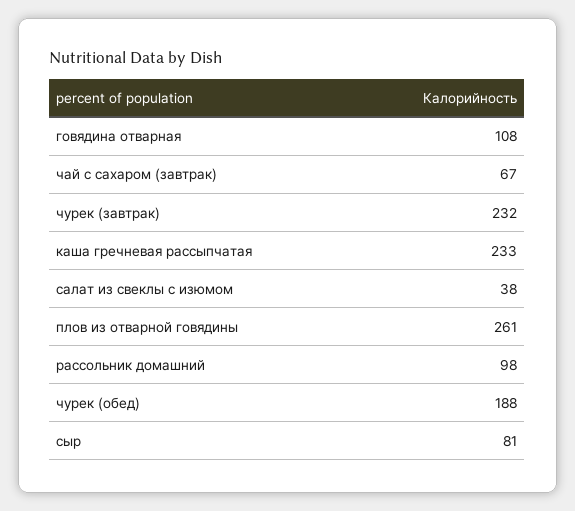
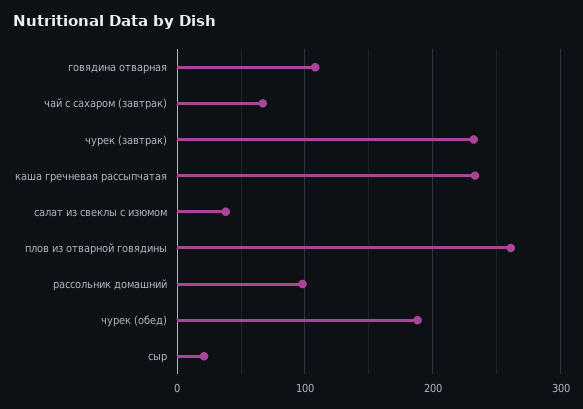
сыр: 81 -> 20

